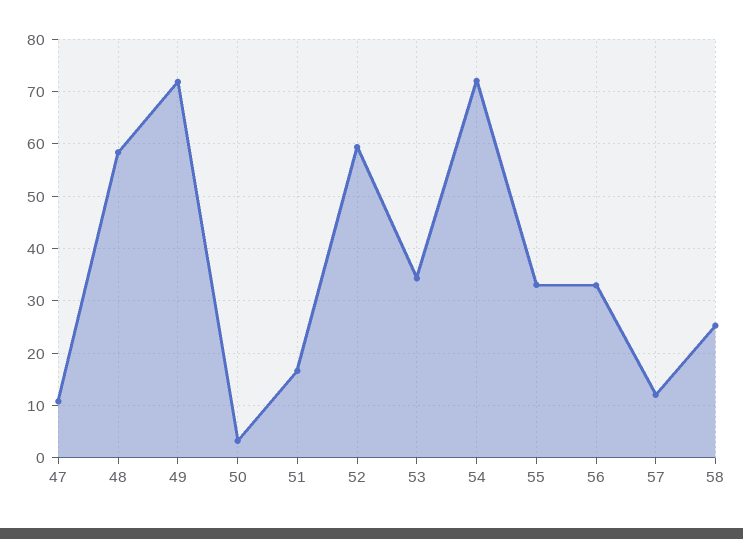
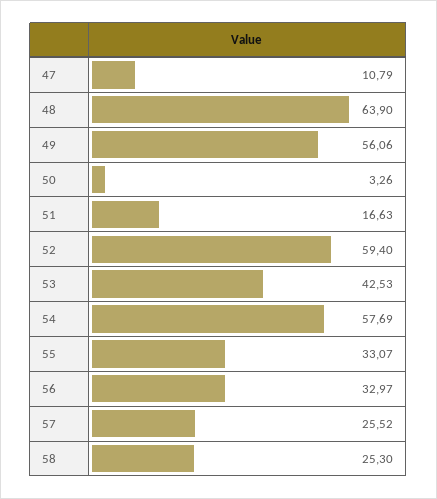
48: 58 -> 63.9
49: 72 -> 56.06
53: 34 -> 42.53
54: 72 -> 57.69
57: 12 -> 25.52

